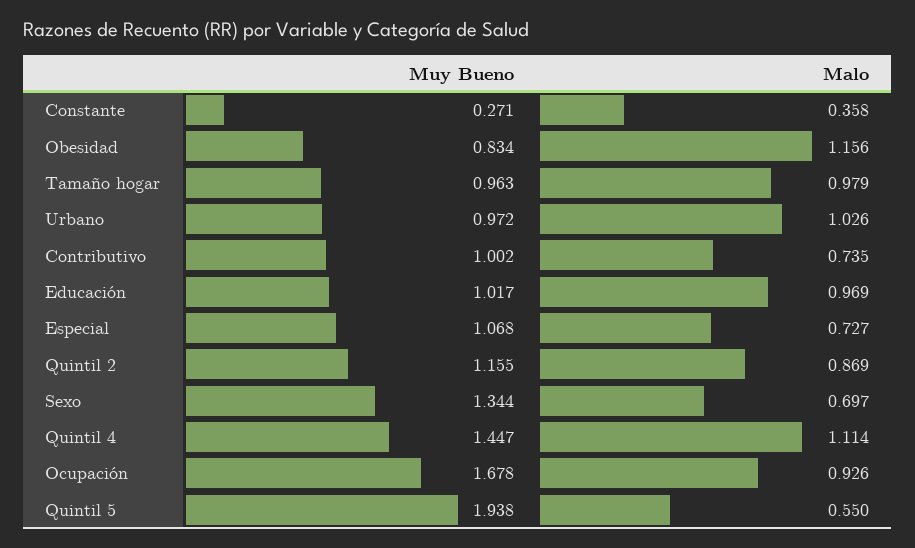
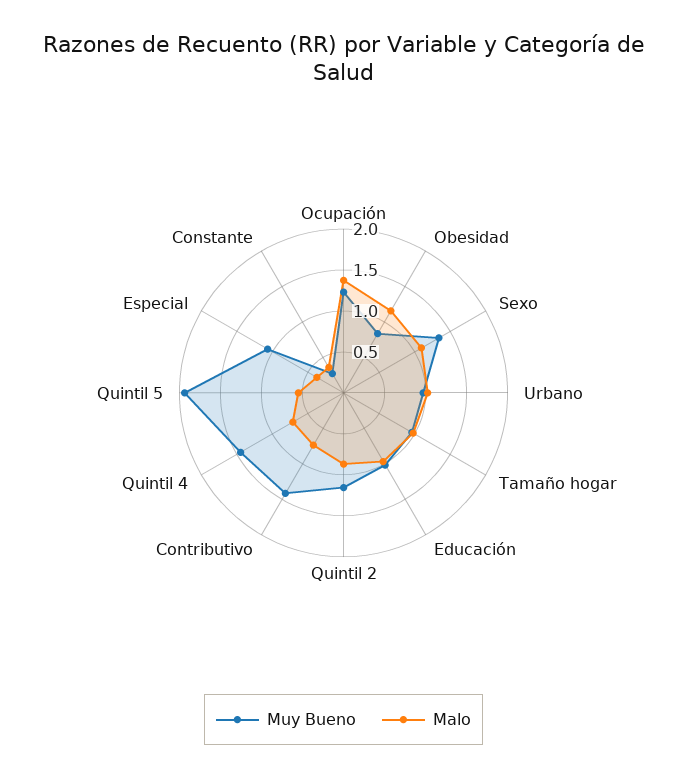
Muy Bueno, Contributivo: 1.002 -> 1.4
Malo, Especial: 0.727 -> 0.4
Malo, Sexo: 0.697 -> 1.1
Malo, Quintil 4: 1.114 -> 0.7
Muy Bueno, Ocupación: 1.678 -> 1.2
Malo, Ocupación: 0.926 -> 1.4

